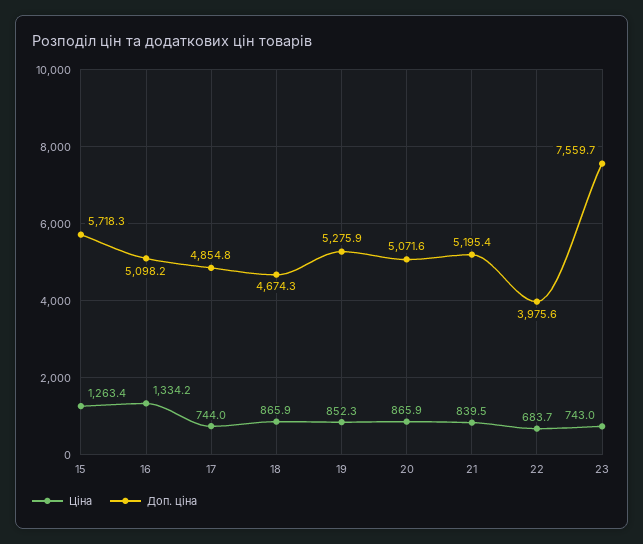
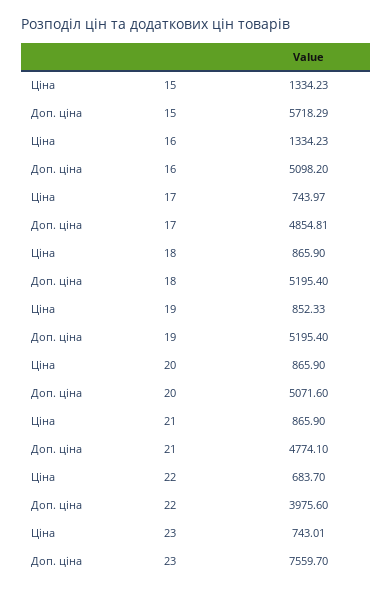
Ціна, 15: 1263.4 -> 1334.23
Доп. ціна, 18: 4674.3 -> 5195.4
Доп. ціна, 19: 5275.9 -> 5195.4
Ціна, 21: 839.5 -> 865.9
Доп. ціна, 21: 5195.4 -> 4774.1

